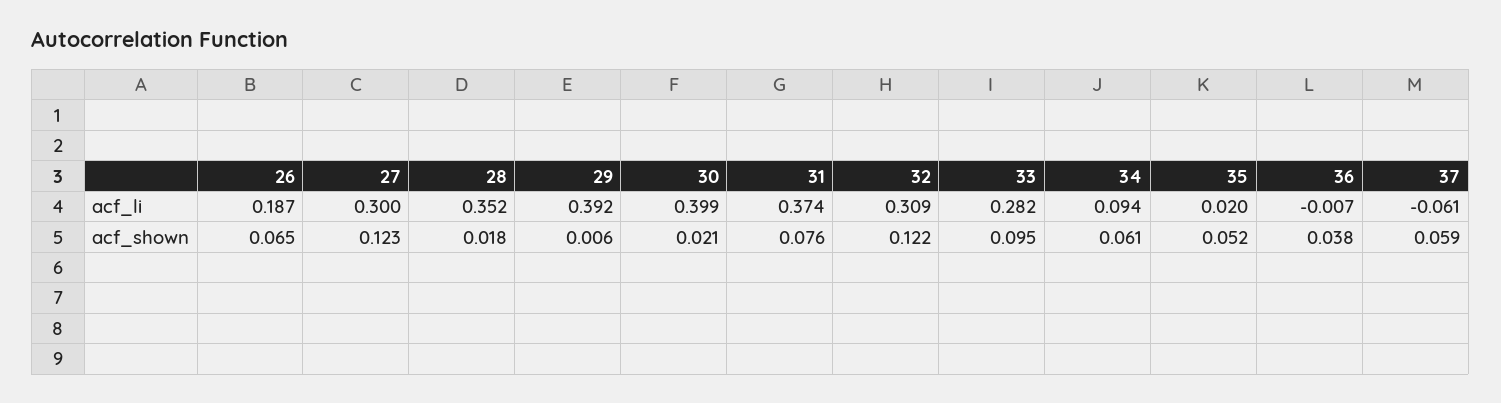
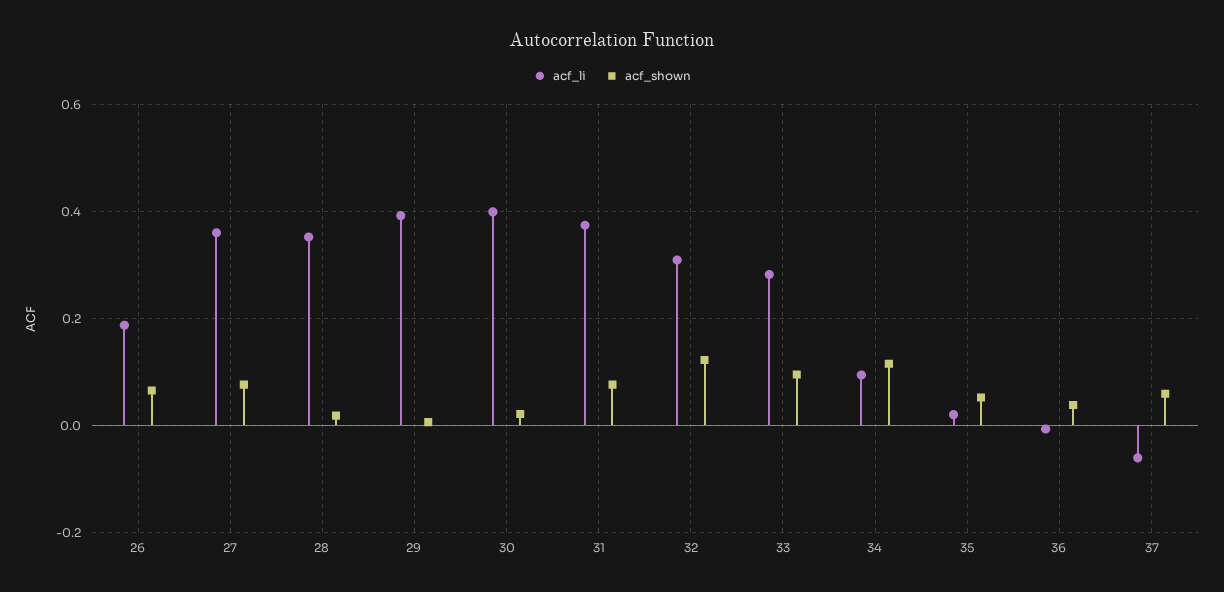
acf_li, 27: 0.3 -> 0.36
acf_shown, 27: 0.123 -> 0.08
acf_shown, 34: 0.061 -> 0.12

